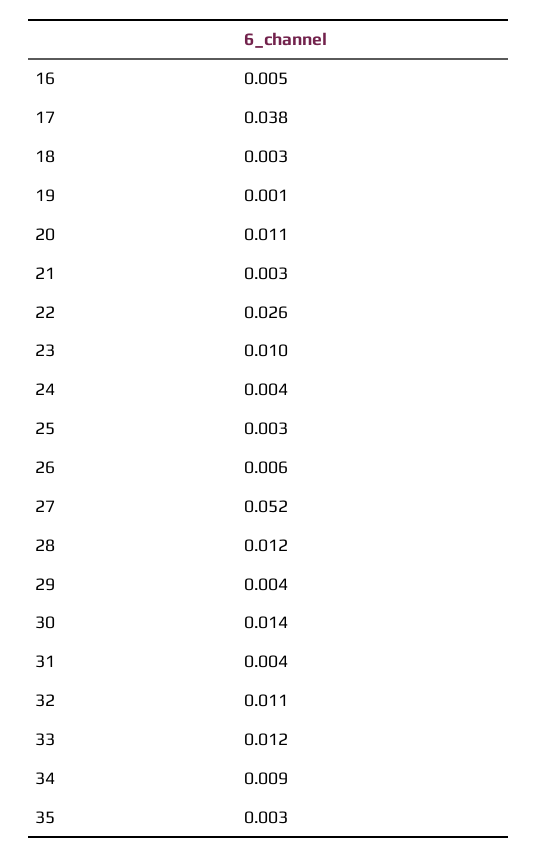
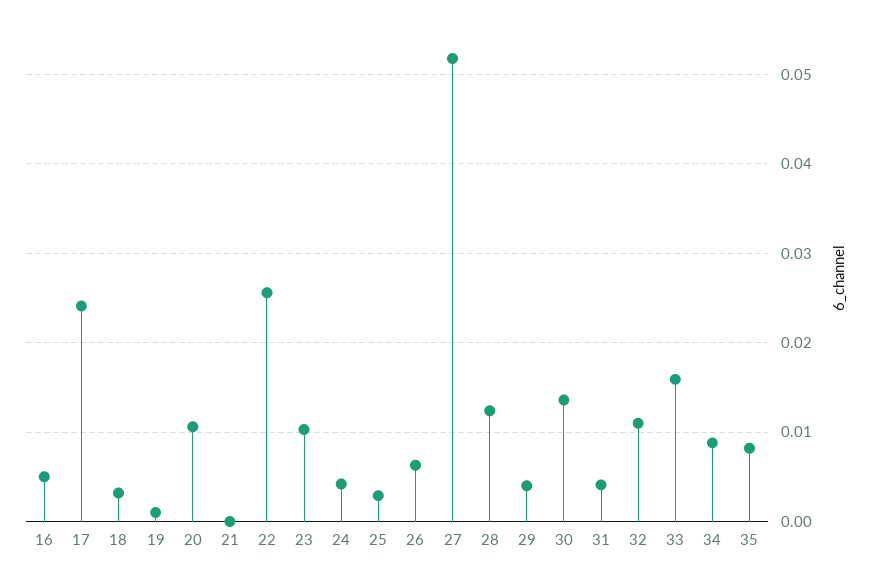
17: 0.038 -> 0.024
21: 0.003 -> 0
33: 0.012 -> 0.016
35: 0.003 -> 0.008

